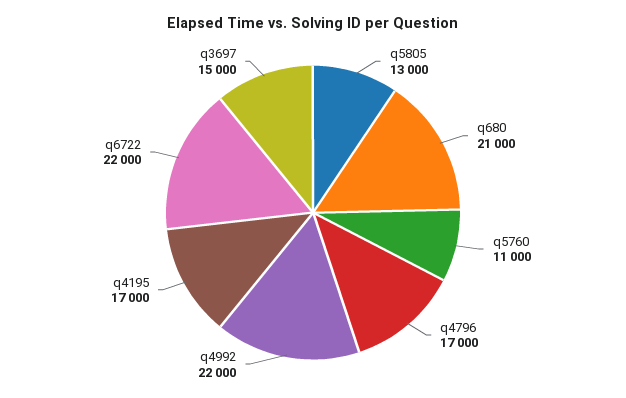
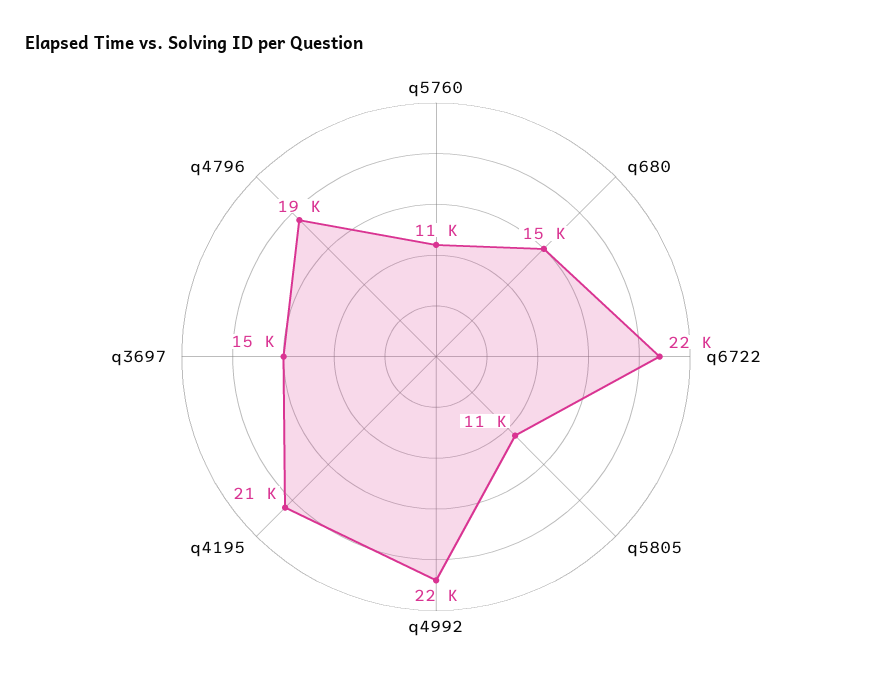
q5805: 13000 -> 11000
q680: 21000 -> 15000
q4796: 17000 -> 19000
q4195: 17000 -> 21000

